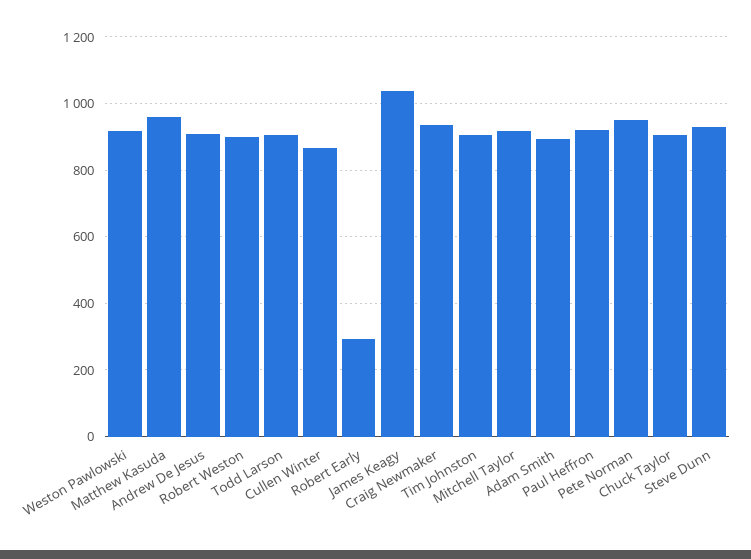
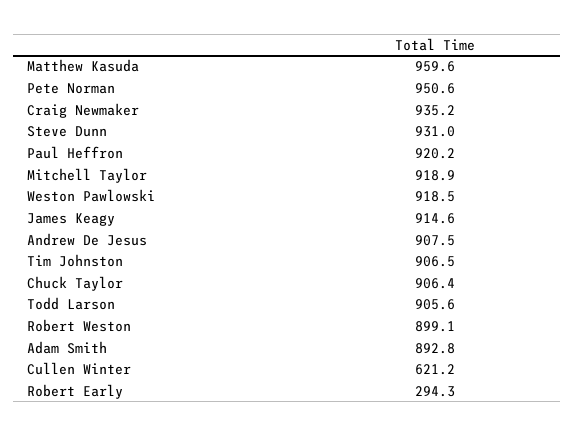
Cullen Winter: 860 -> 621.2
James Keagy: 1040 -> 914.6

